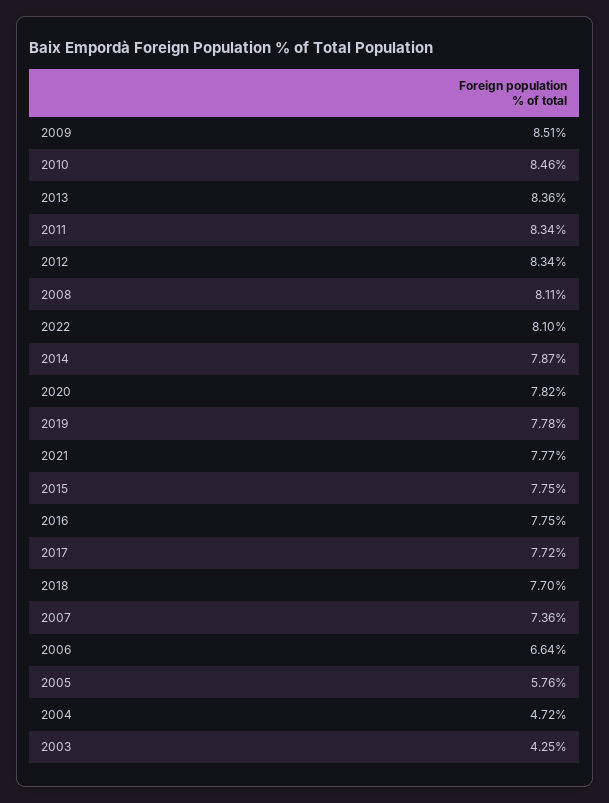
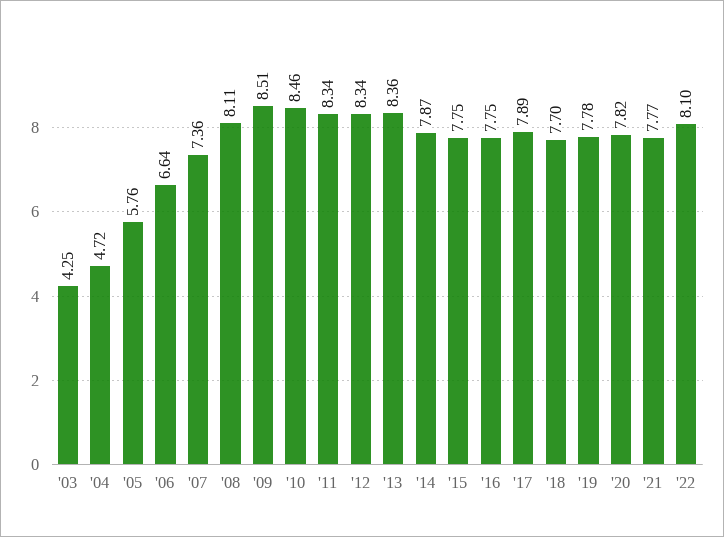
2017: 7.72 -> 7.89

